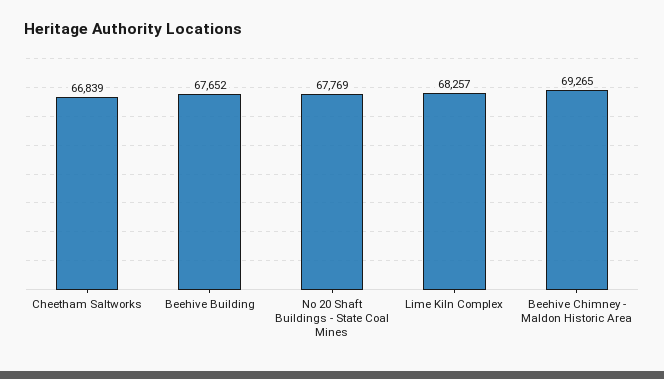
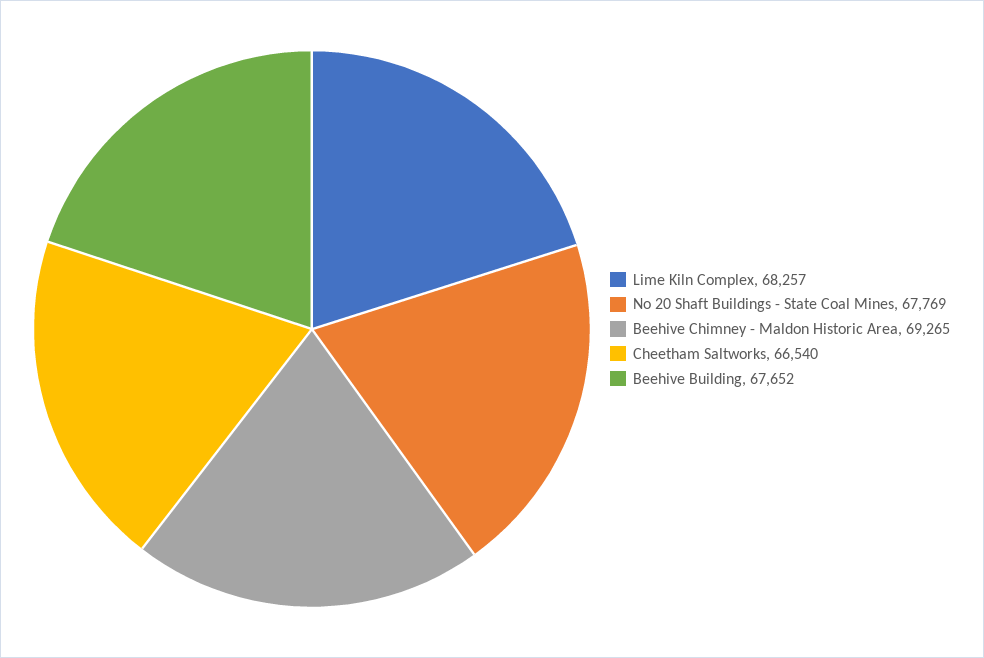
Cheetham Saltworks: 66839 -> 66540

